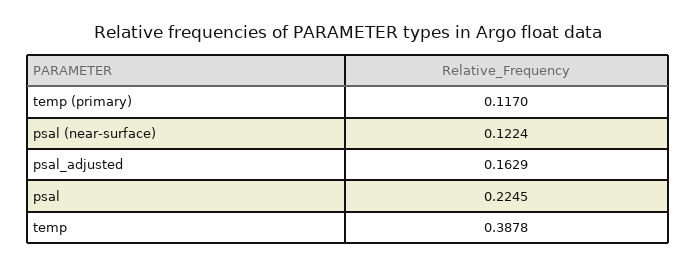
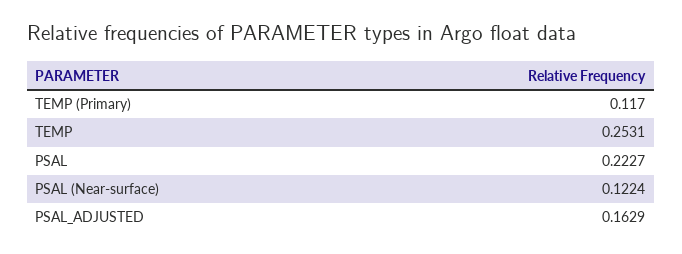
psal: 0.2245 -> 0.2227
temp: 0.3878 -> 0.2531

